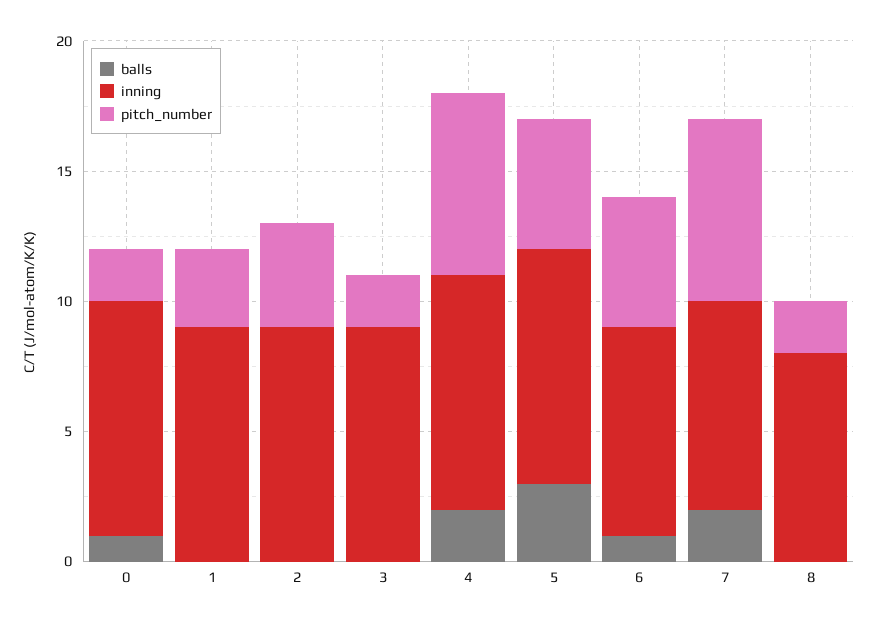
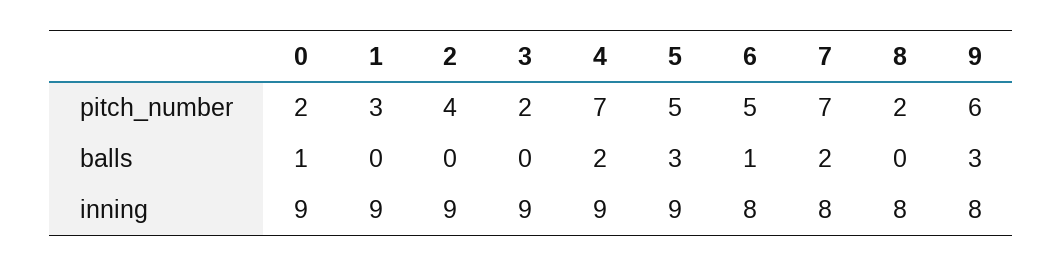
pitch_number, 9: none -> 6
balls, 9: none -> 3
inning, 9: none -> 8

